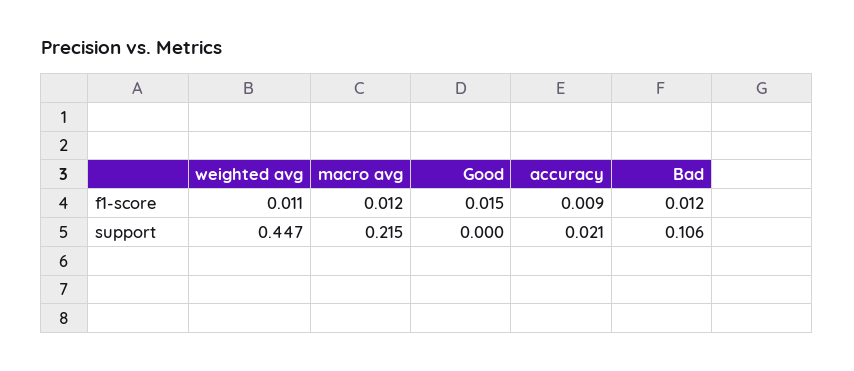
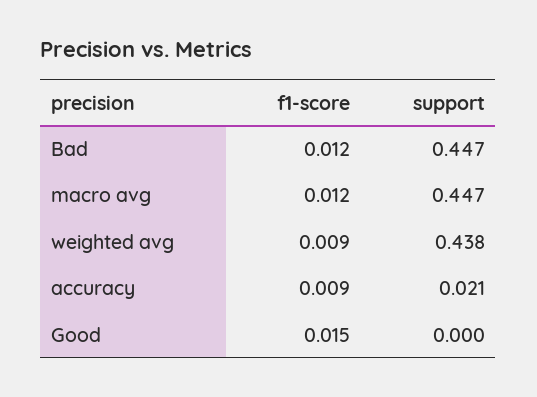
weighted avg, f1-score: 0.011 -> 0.009
weighted avg, support: 0.447 -> 0.438
macro avg, support: 0.215 -> 0.447
Bad, support: 0.106 -> 0.447

